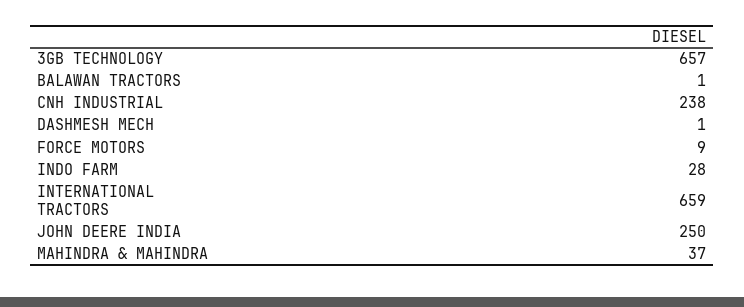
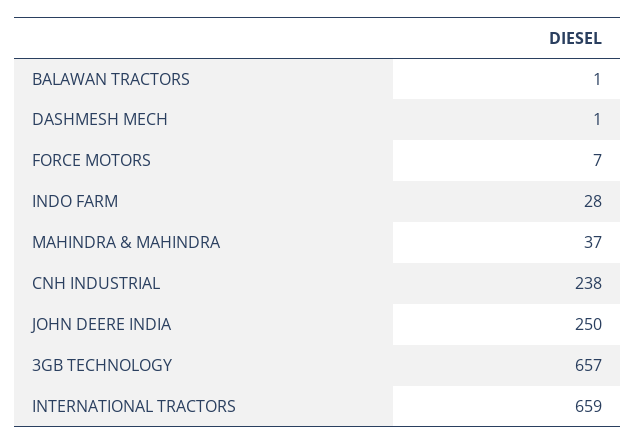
FORCE MOTORS: 9 -> 7

